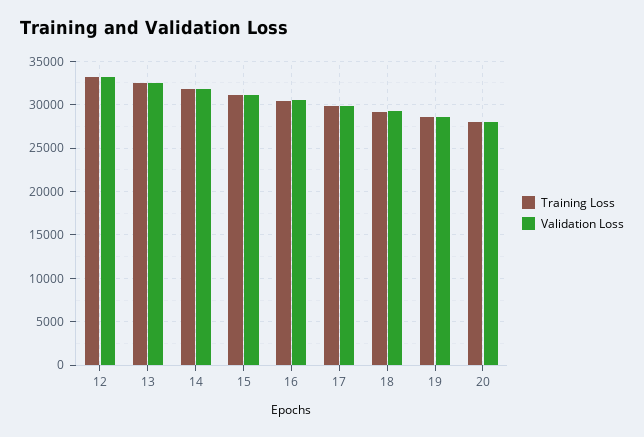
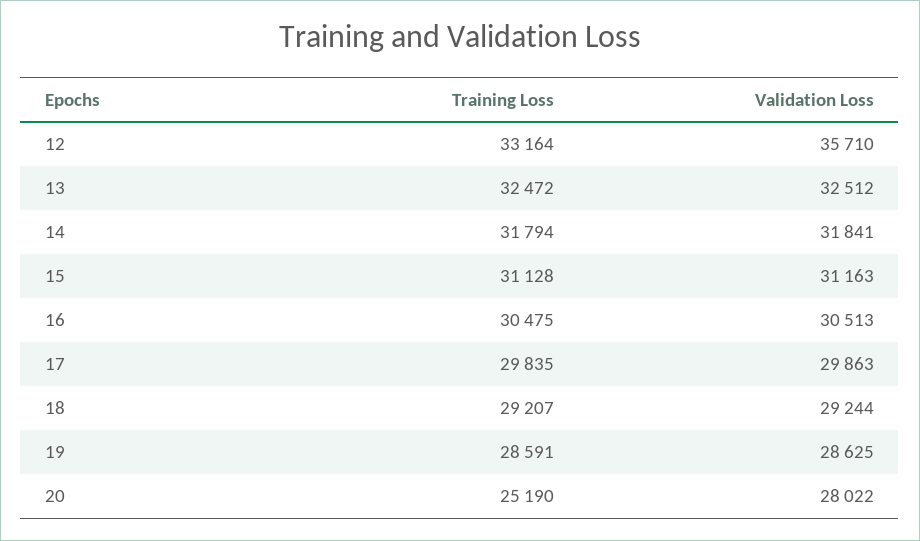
Validation Loss, 12: 33000 -> 35710
Training Loss, 20: 28000 -> 25190

